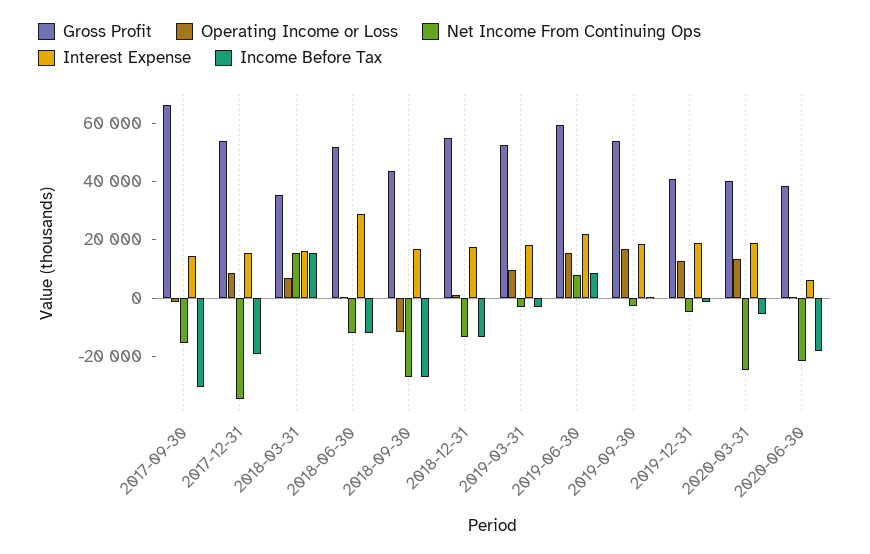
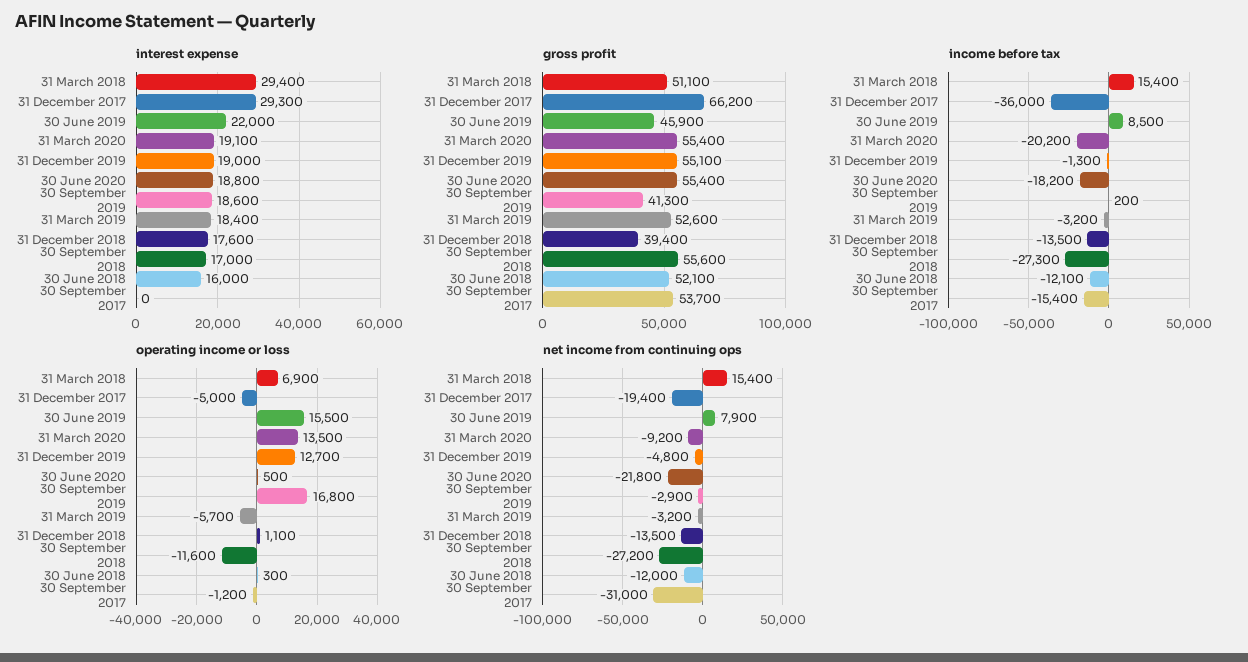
Gross Profit, 2017-09-30: 65000 -> 53700
Net Income From Continuing Ops, 2017-09-30: -15000 -> -31000
Interest Expense, 2017-09-30: 15000 -> 0
Income Before Tax, 2017-09-30: -30000 -> -15400
Gross Profit, 2017-12-31: 55000 -> 66200
Operating Income or Loss, 2017-12-31: 10000 -> -5000
Net Income From Continuing Ops, 2017-12-31: -35000 -> -19400
Interest Expense, 2017-12-31: 15000 -> 29300
Income Before Tax, 2017-12-31: -20000 -> -36000
Gross Profit, 2018-03-31: 35000 -> 51100
Interest Expense, 2018-03-31: 15000 -> 29400
Interest Expense, 2018-06-30: 30000 -> 16000
Gross Profit, 2018-09-30: 45000 -> 55600
Gross Profit, 2018-12-31: 55000 -> 39400
Operating Income or Loss, 2019-03-31: 10000 -> -5700
Gross Profit, 2019-06-30: 60000 -> 45900
Gross Profit, 2019-09-30: 55000 -> 41300
Gross Profit, 2019-12-31: 40000 -> 55100
Gross Profit, 2020-03-31: 40000 -> 55400
Net Income From Continuing Ops, 2020-03-31: -25000 -> -9200
Income Before Tax, 2020-03-31: -5000 -> -20200
Gross Profit, 2020-06-30: 40000 -> 55400
Interest Expense, 2020-06-30: 5000 -> 18800

